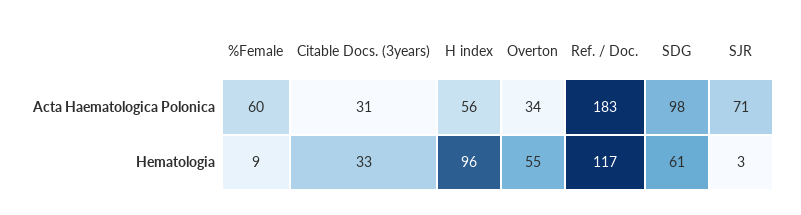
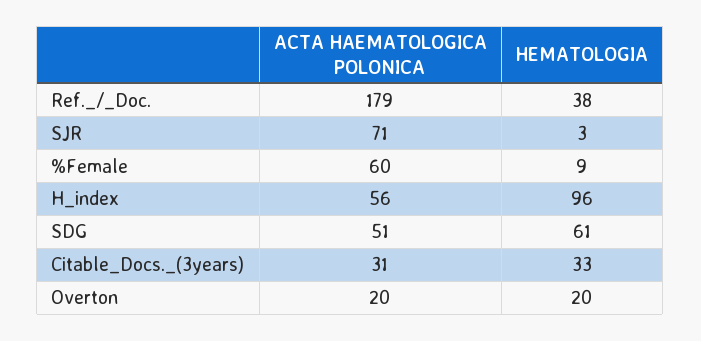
Overton, Acta Haematologica Polonica: 34 -> 20
Ref. / Doc., Acta Haematologica Polonica: 183 -> 179
SDG, Acta Haematologica Polonica: 98 -> 51
Overton, Hematologia: 55 -> 20
Ref. / Doc., Hematologia: 117 -> 38

